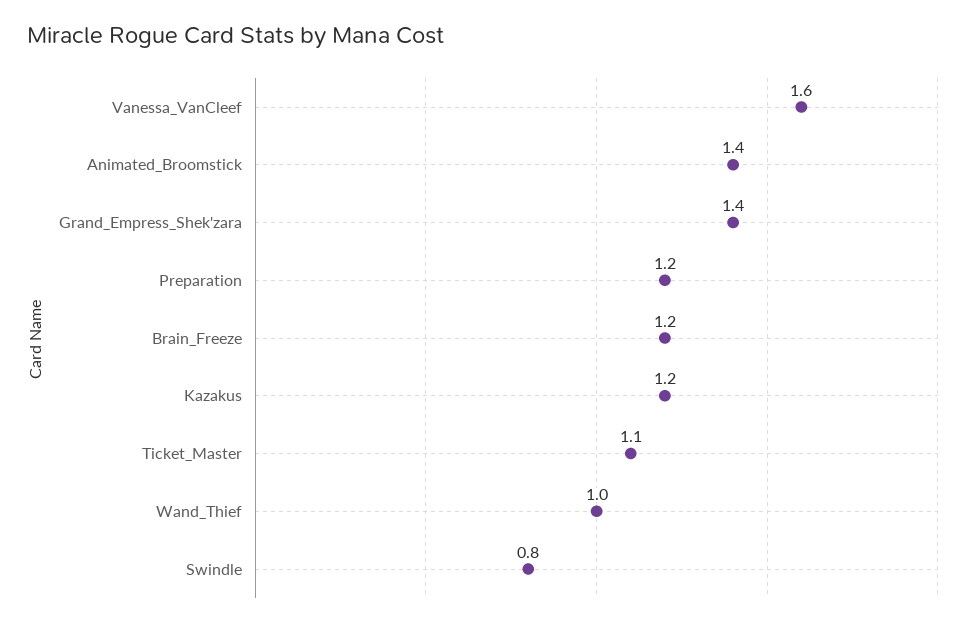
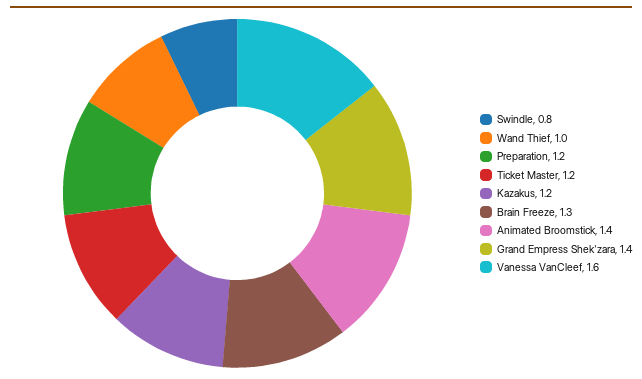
Brain_Freeze: 1.2 -> 1.3
Ticket_Master: 1.1 -> 1.2

